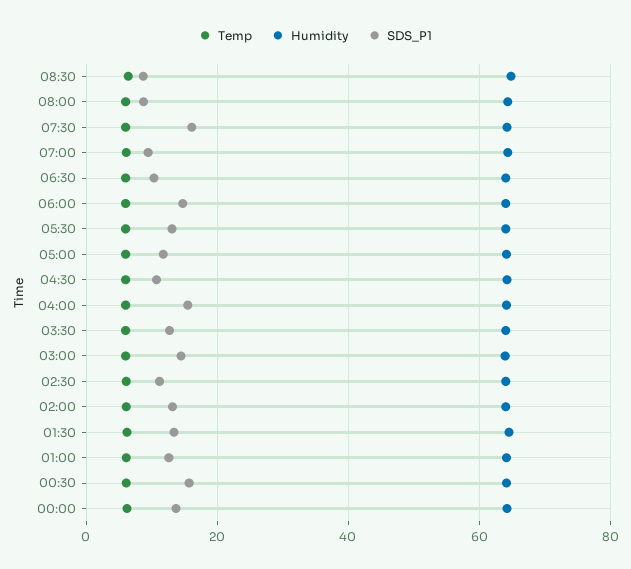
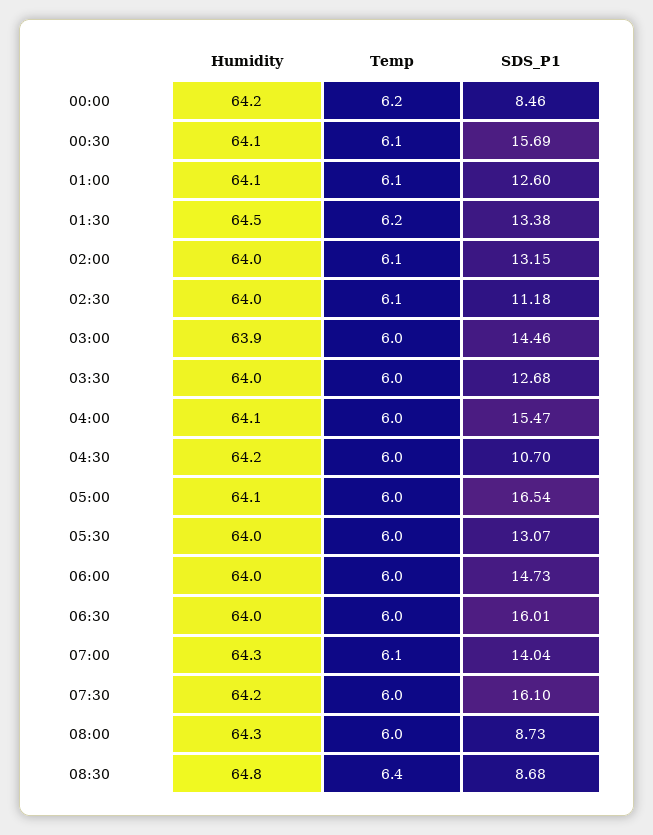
SDS_P1, 07:00: 10 -> 14.04
SDS_P1, 06:30: 10 -> 16.01
SDS_P1, 05:00: 12 -> 16.54
SDS_P1, 00:00: 14 -> 8.46

